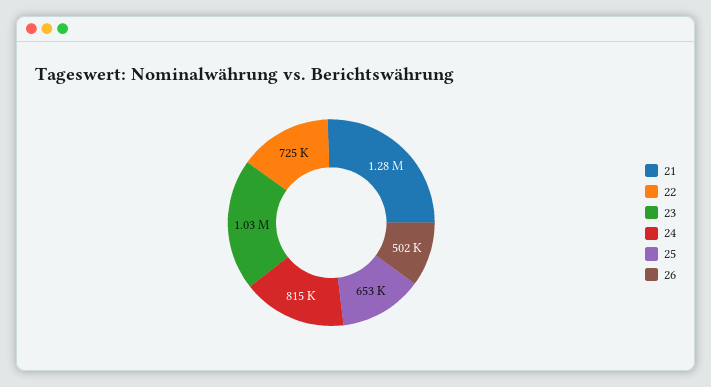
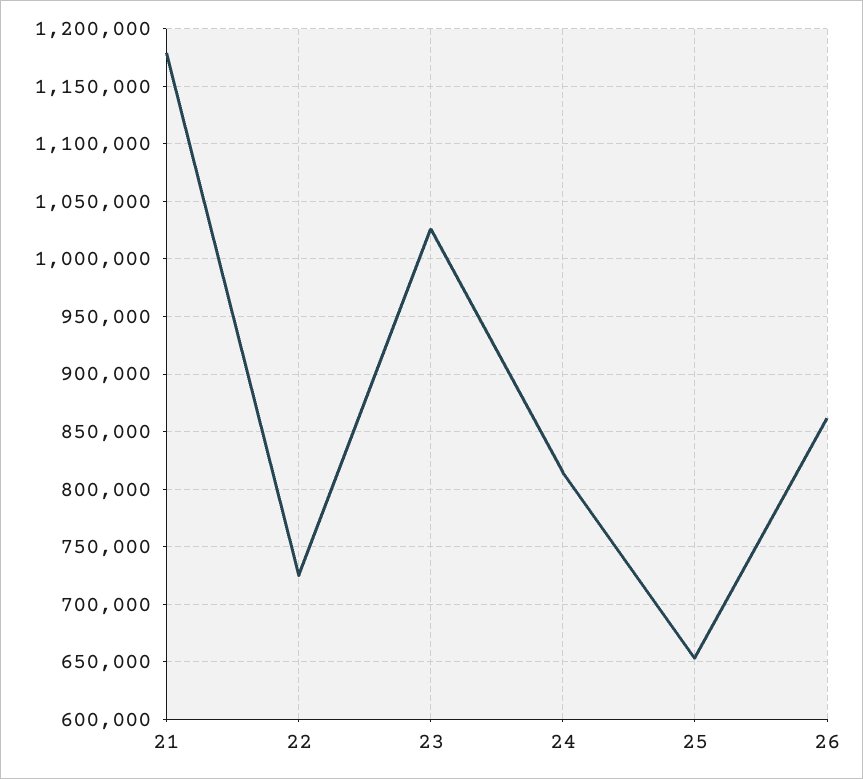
21: 1280000 -> 1180000
26: 502000 -> 860000

